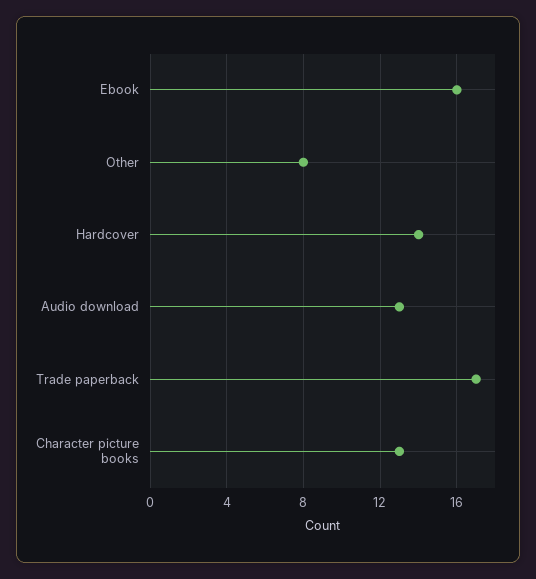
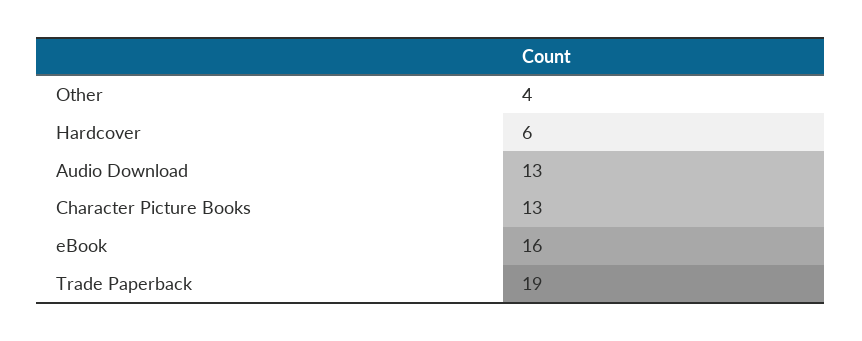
Other: 8 -> 4
Hardcover: 14 -> 6
Trade paperback: 17 -> 19

